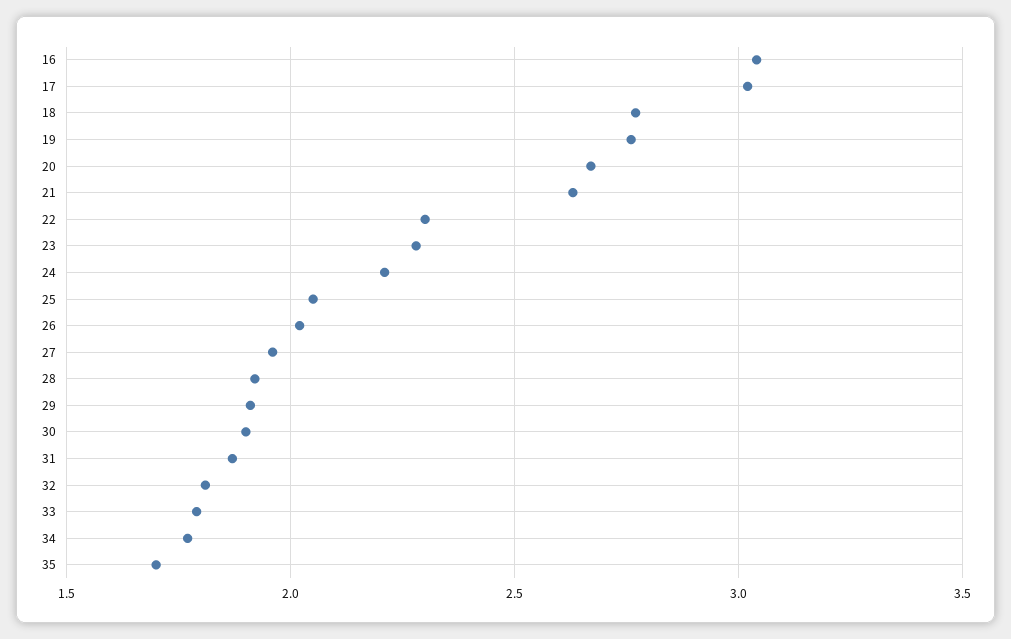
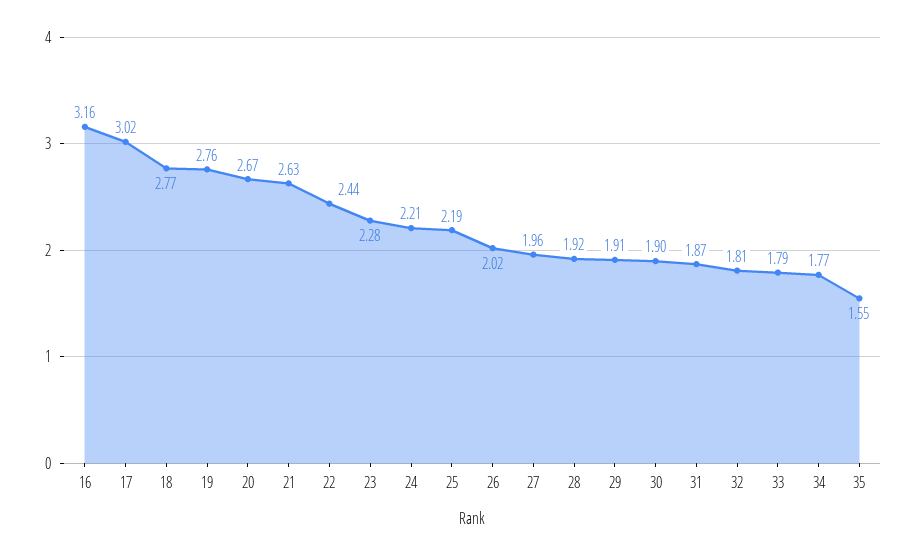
16: 3.05 -> 3.16
22: 2.3 -> 2.44
25: 2.05 -> 2.19
35: 1.7 -> 1.55

